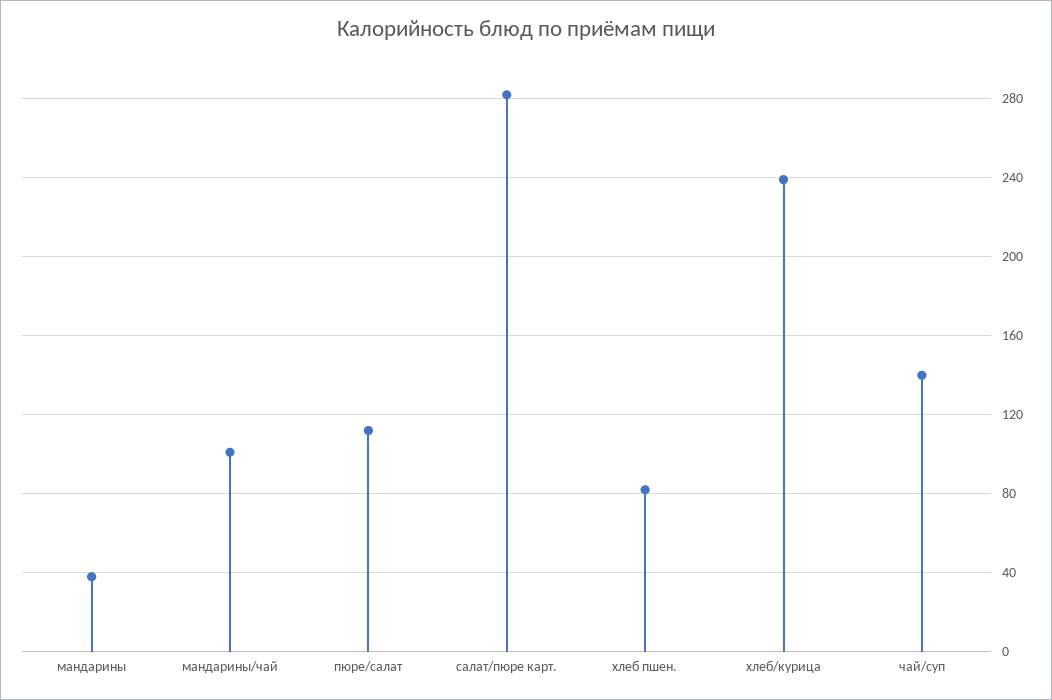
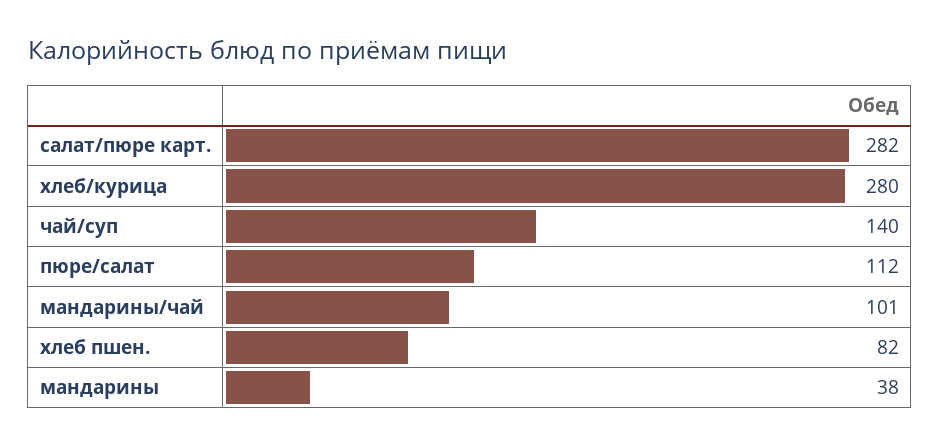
хлеб/курица: 240 -> 280

